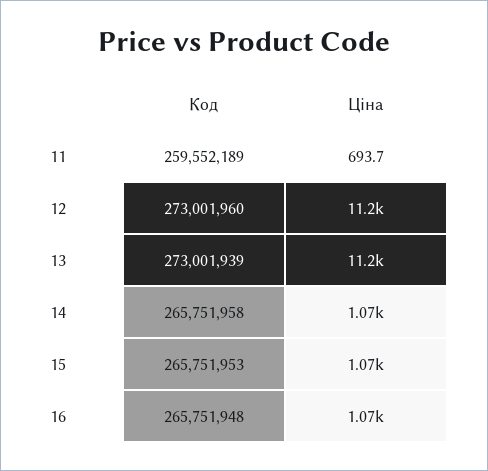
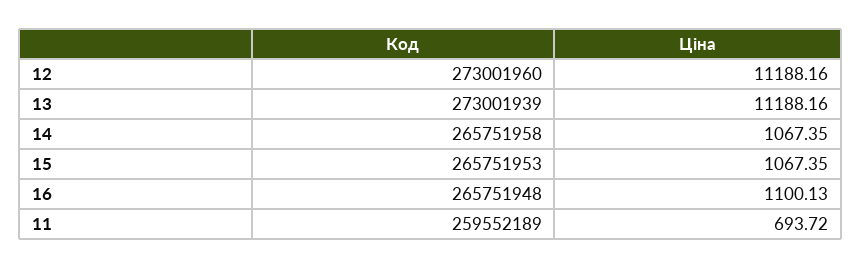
Ціна, 16: 1070 -> 1100.13

